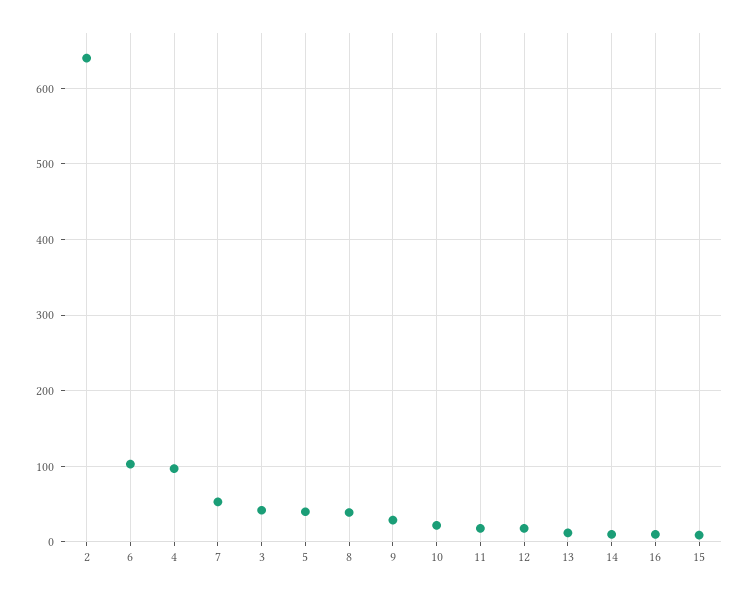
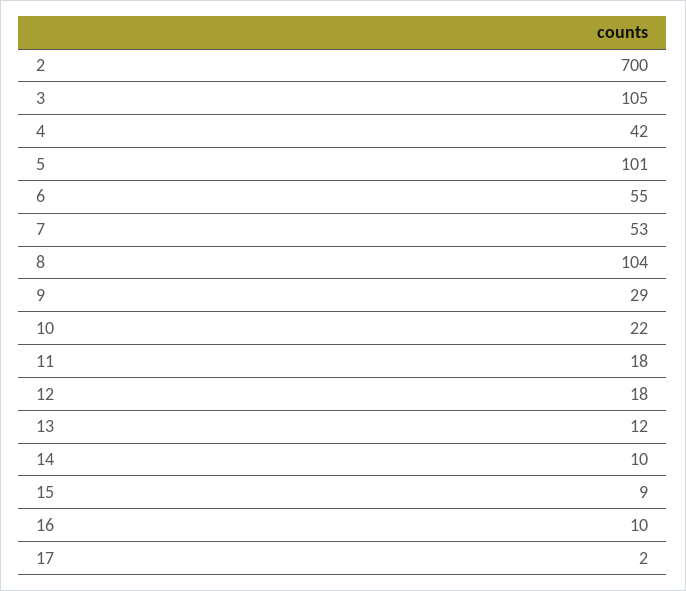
2: 640 -> 700
6: 100 -> 55
4: 100 -> 42
3: 40 -> 105
5: 40 -> 101
8: 40 -> 104
17: none -> 2

